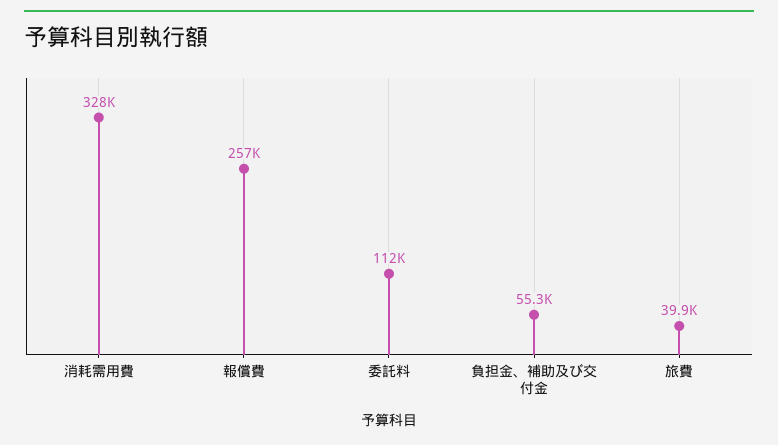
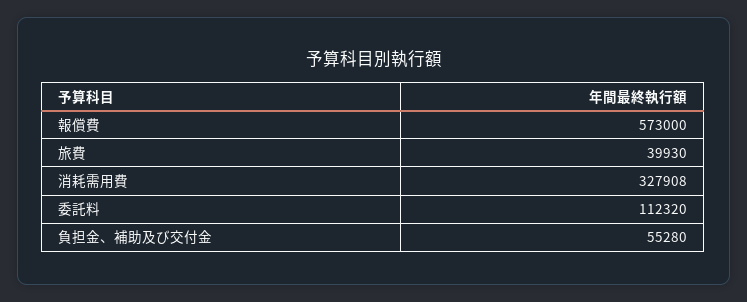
報償費: 257000 -> 573000

